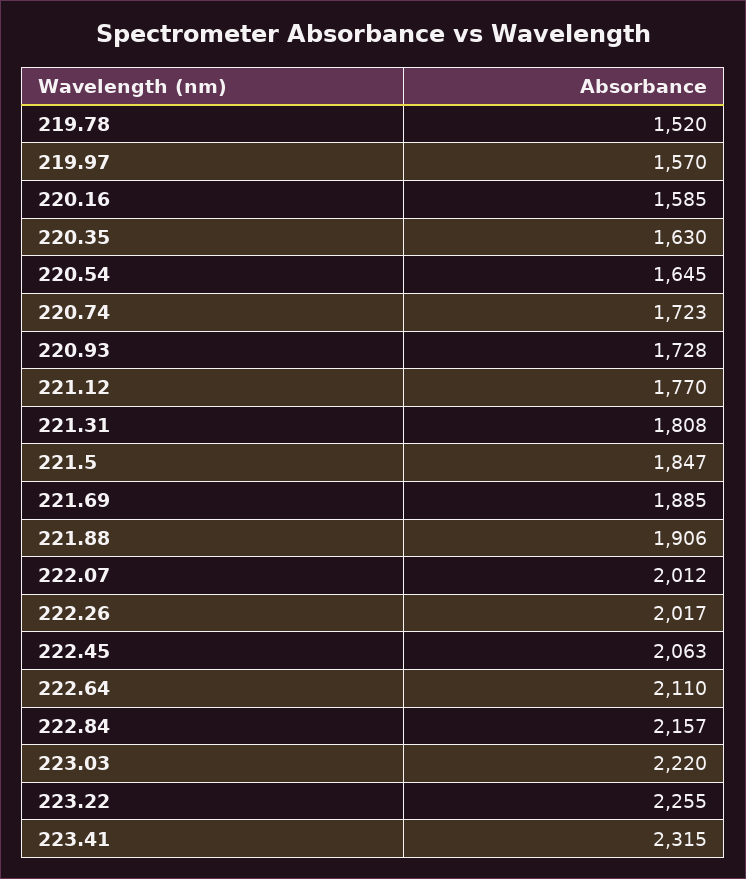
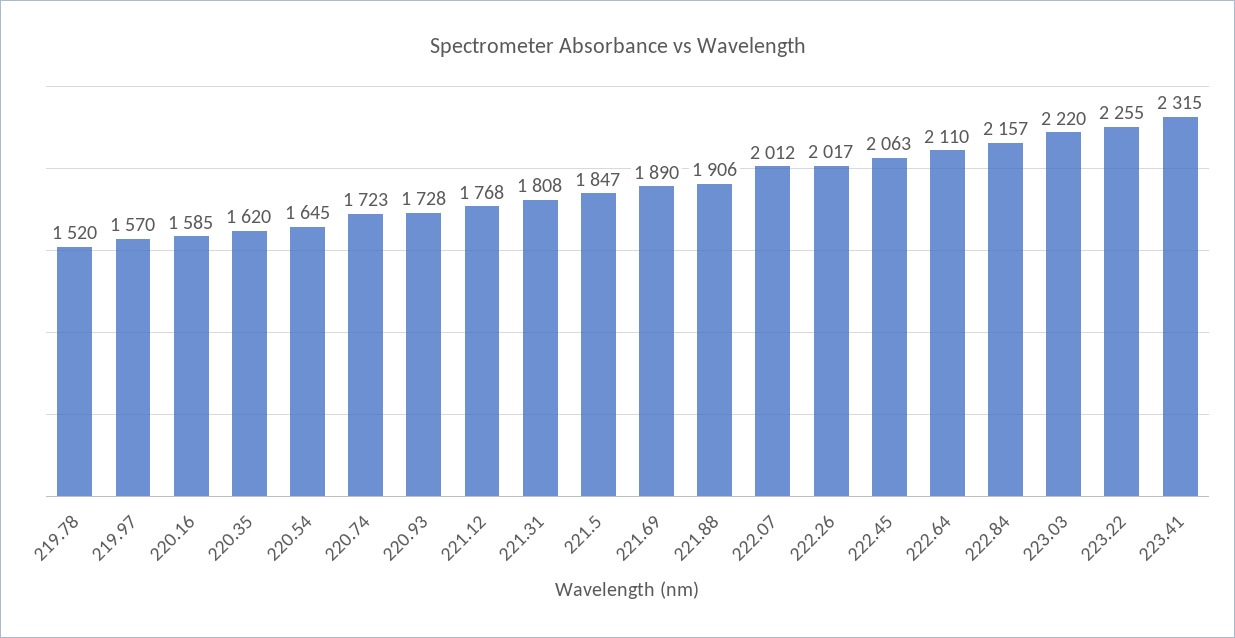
220.35: 1630 -> 1620
221.12: 1770 -> 1768
221.69: 1885 -> 1890

